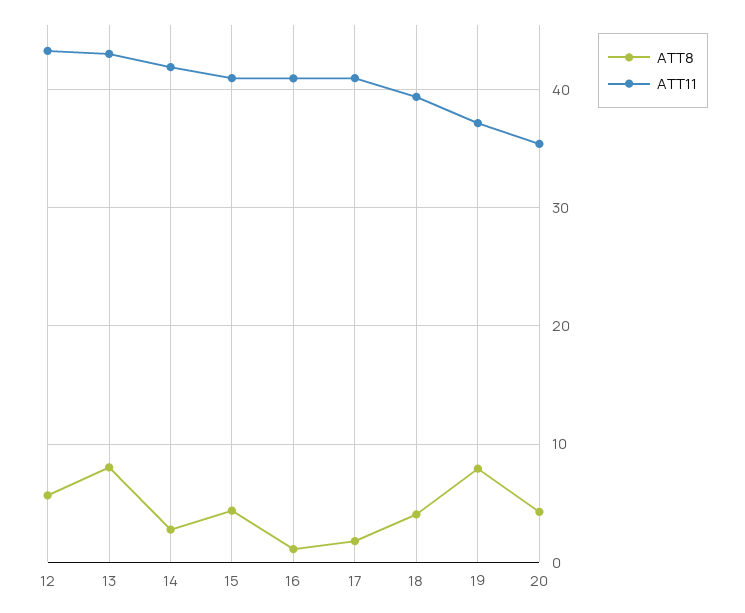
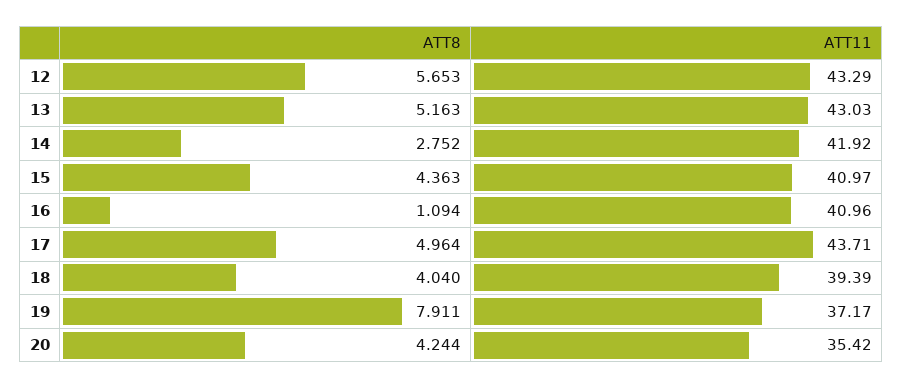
ATT8, 13: 8 -> 5.163
ATT8, 17: 2 -> 4.964
ATT11, 17: 41 -> 43.71

